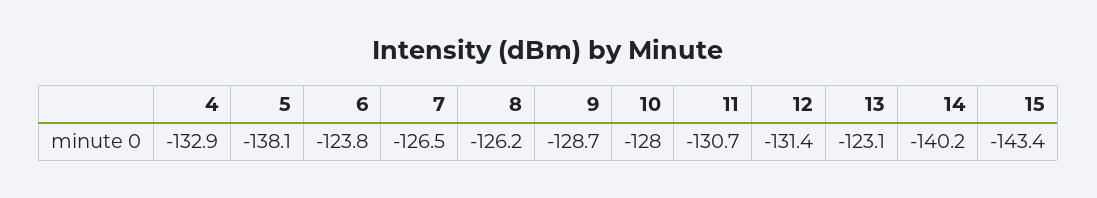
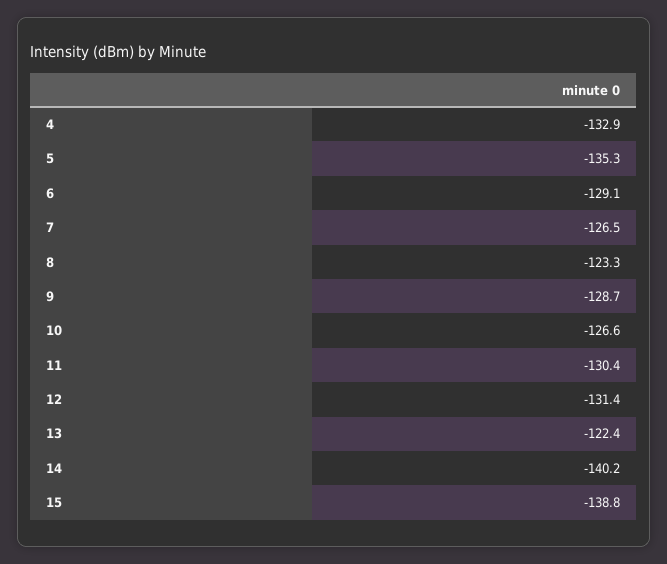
5: -138.1 -> -135.3
6: -123.8 -> -129.1
8: -126.2 -> -123.3
10: -128 -> -126.6
11: -130.7 -> -130.4
13: -123.1 -> -122.4
15: -143.4 -> -138.8

